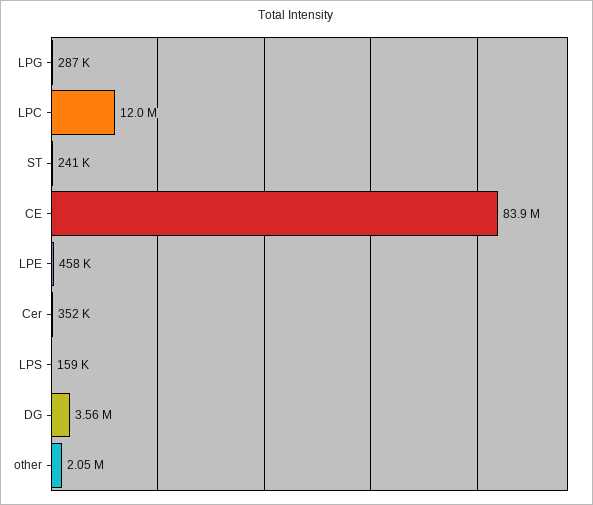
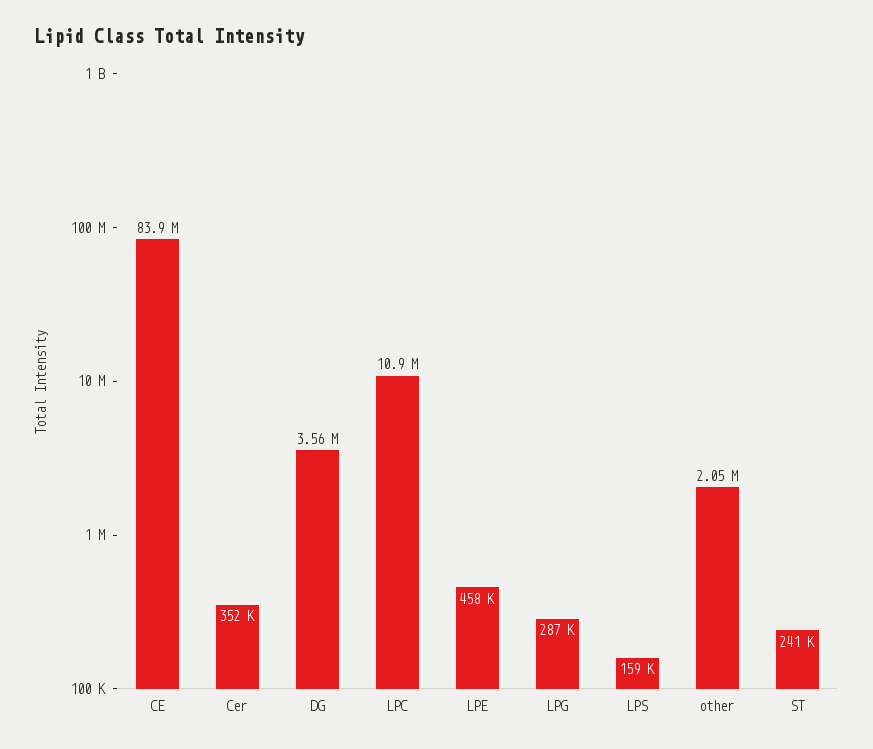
LPC: 12000000 -> 10900000

